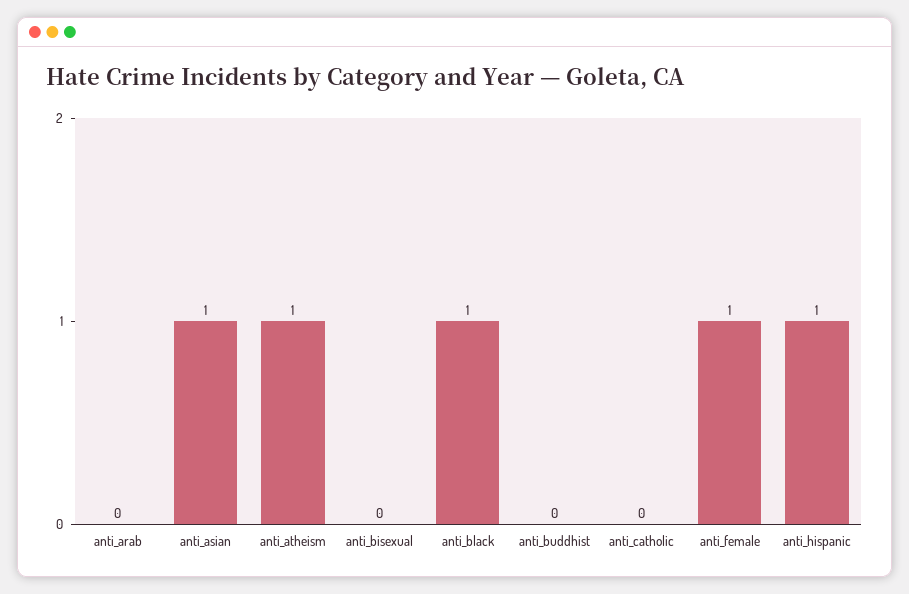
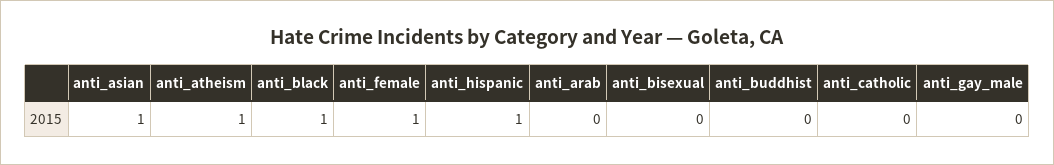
anti_gay_male: none -> 0

